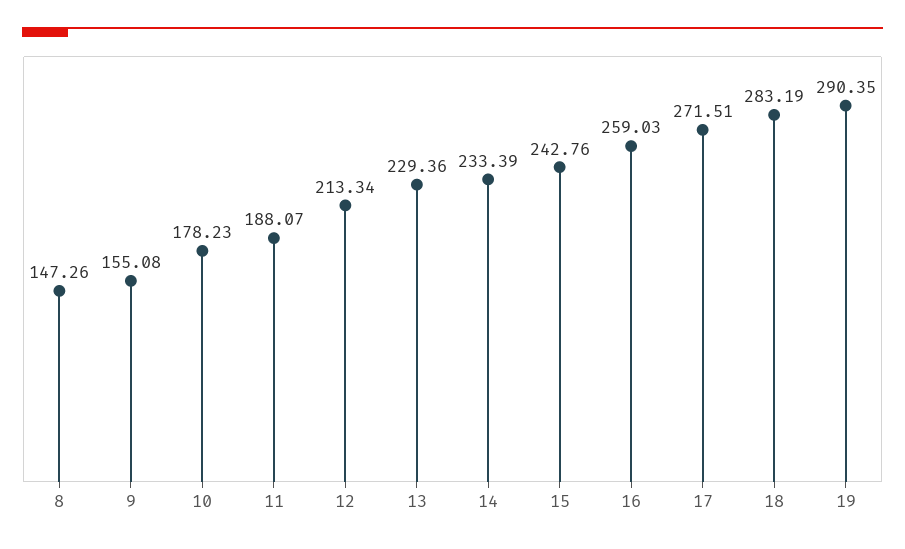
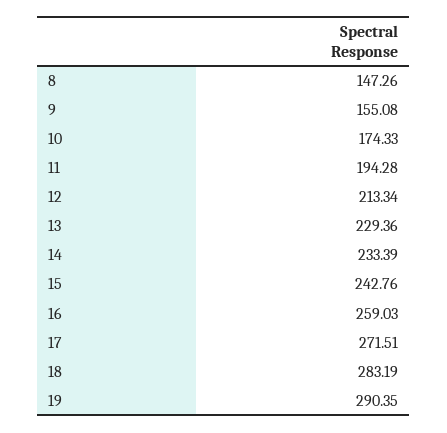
10: 178.23 -> 174.33
11: 188.07 -> 194.28

